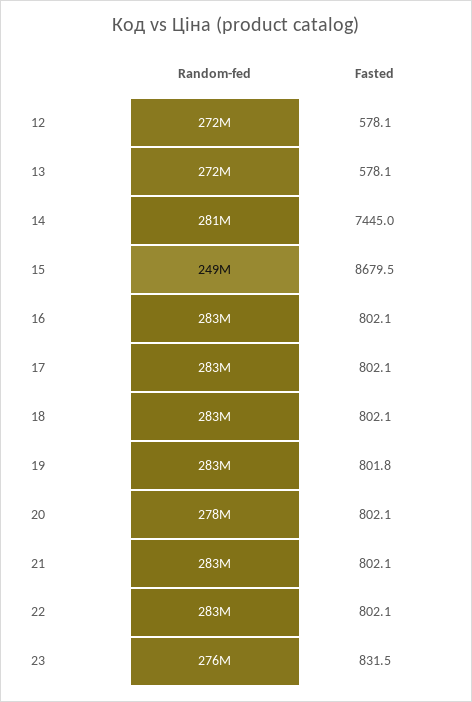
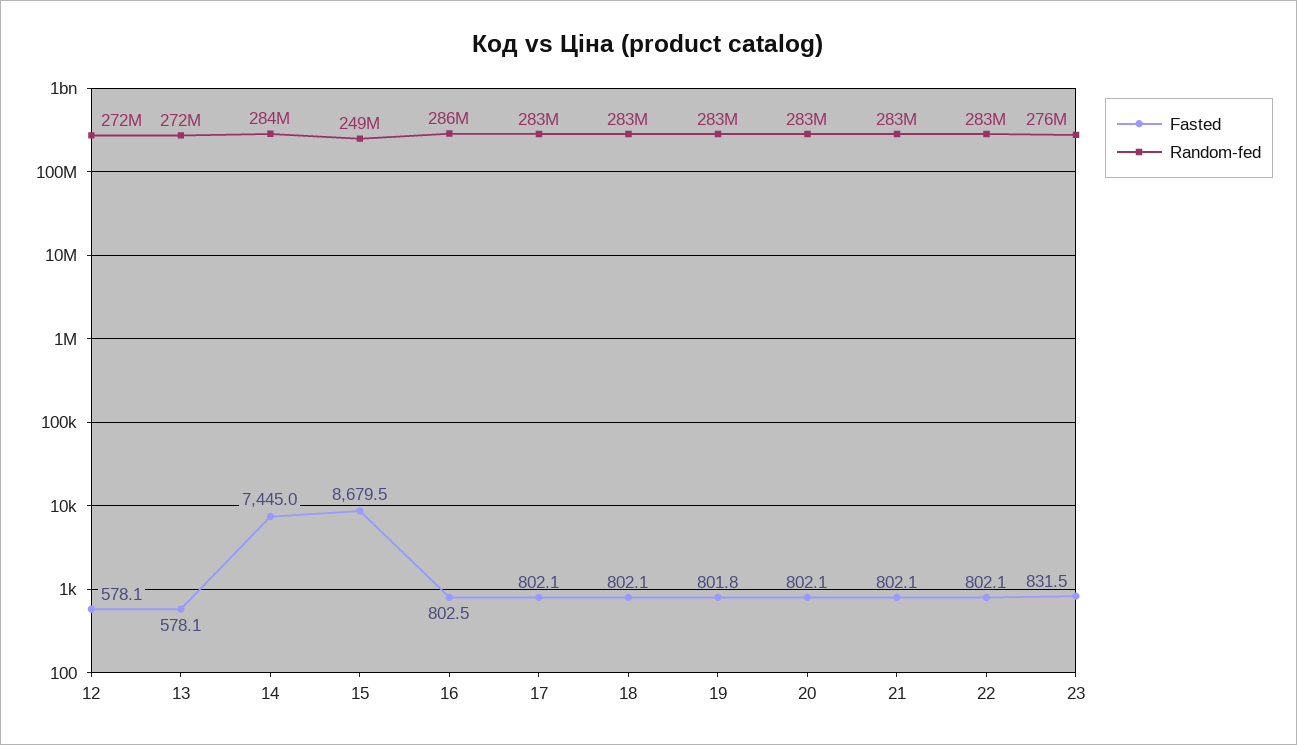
Random-fed, 14: 281000000 -> 284000000
Random-fed, 16: 283000000 -> 286000000
Fasted, 16: 802.1 -> 802.5
Random-fed, 20: 278000000 -> 283000000

